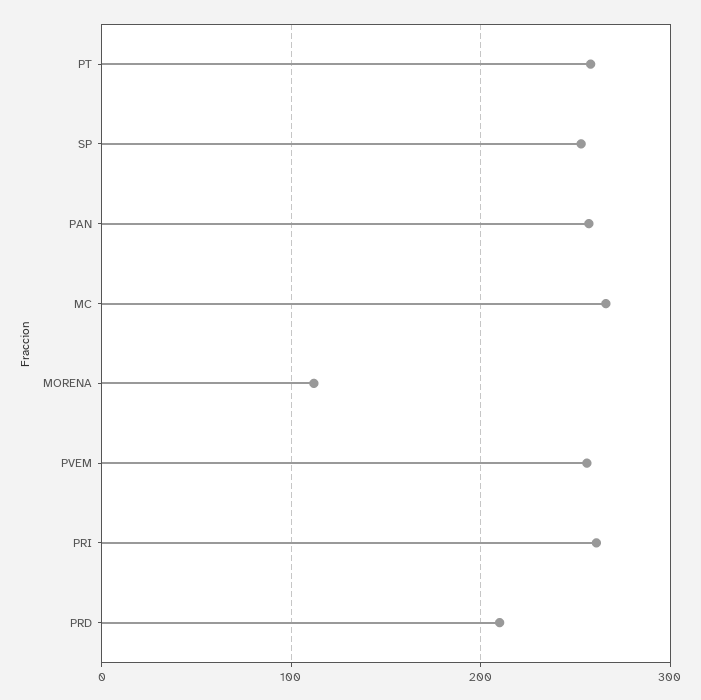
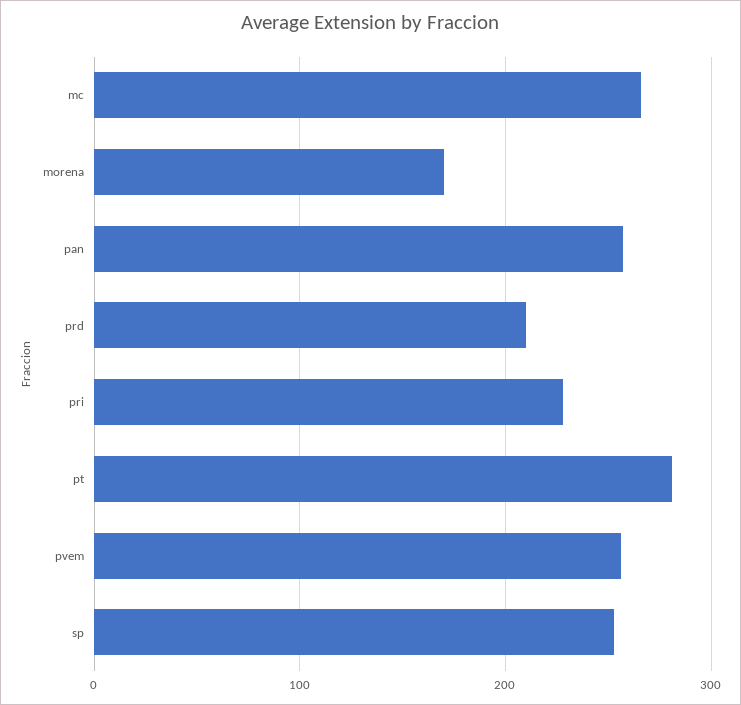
PT: 260 -> 280
MORENA: 110 -> 170
PRI: 260 -> 230

